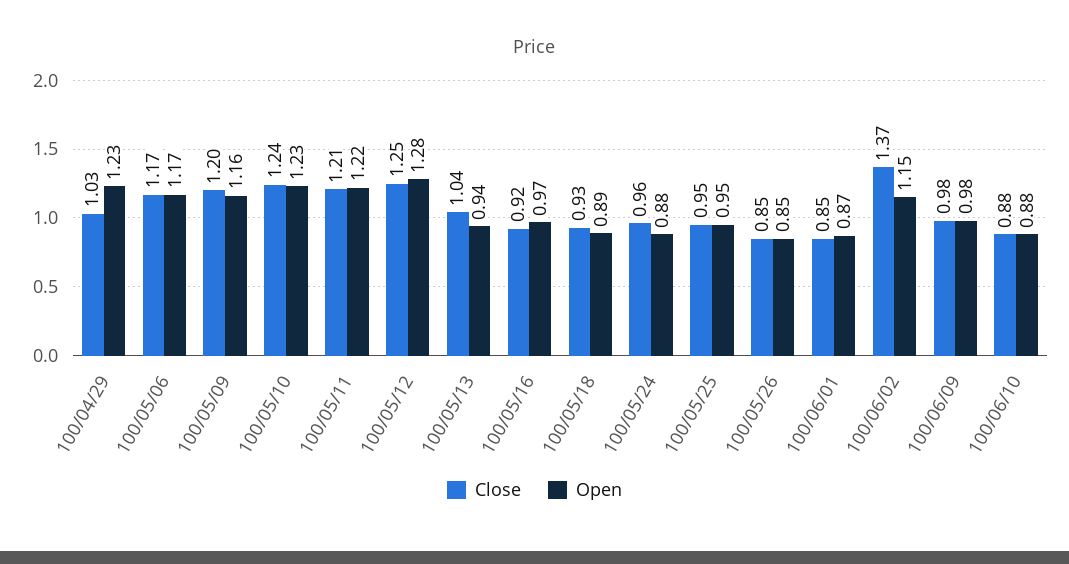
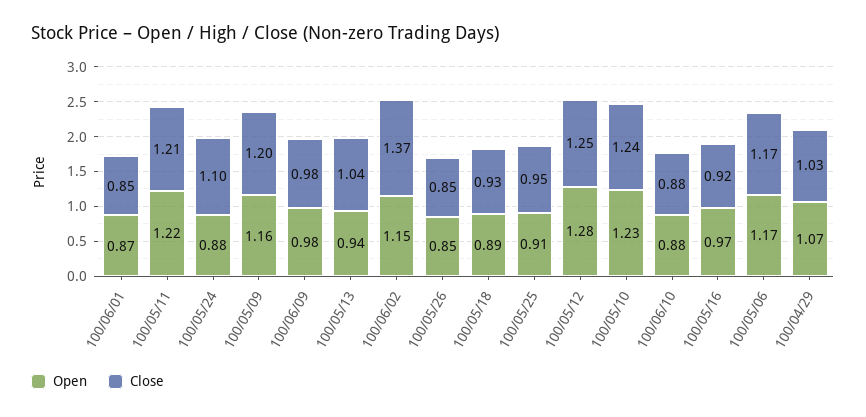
Open, 100/04/29: 1.23 -> 1.07
Close, 100/05/24: 0.96 -> 1.1
Open, 100/05/25: 0.95 -> 0.91

